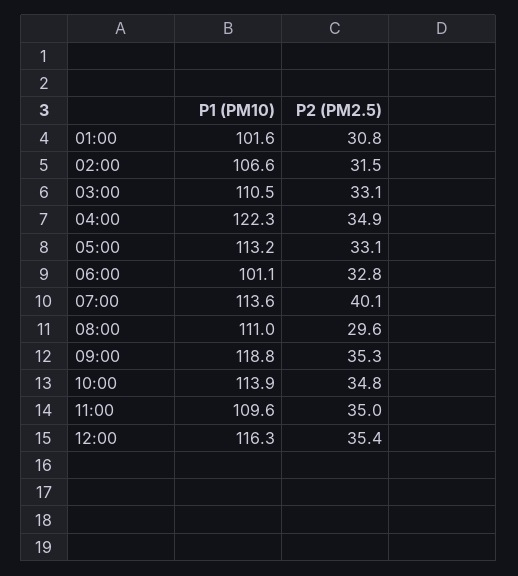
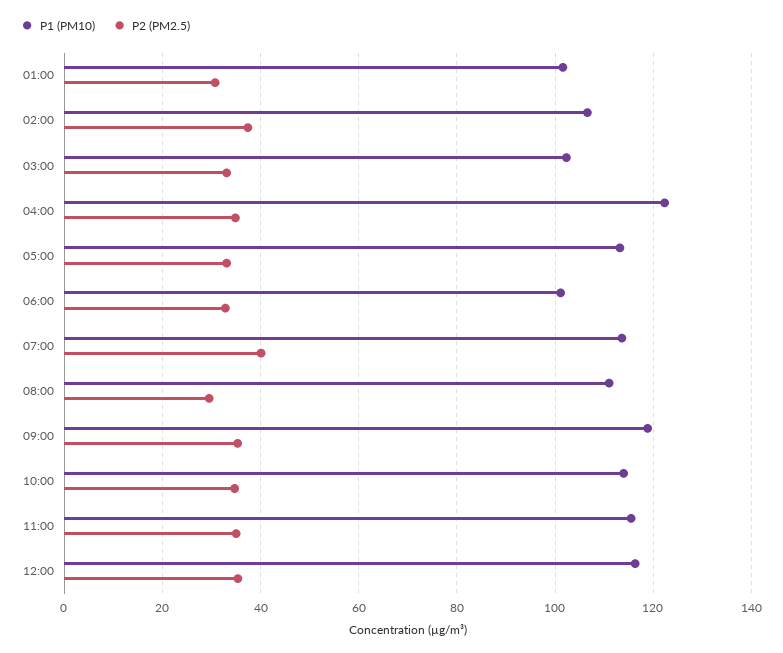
P2 (PM2.5), 02:00: 31.5 -> 38
P1 (PM10), 03:00: 110.5 -> 102
P1 (PM10), 11:00: 109.6 -> 116

